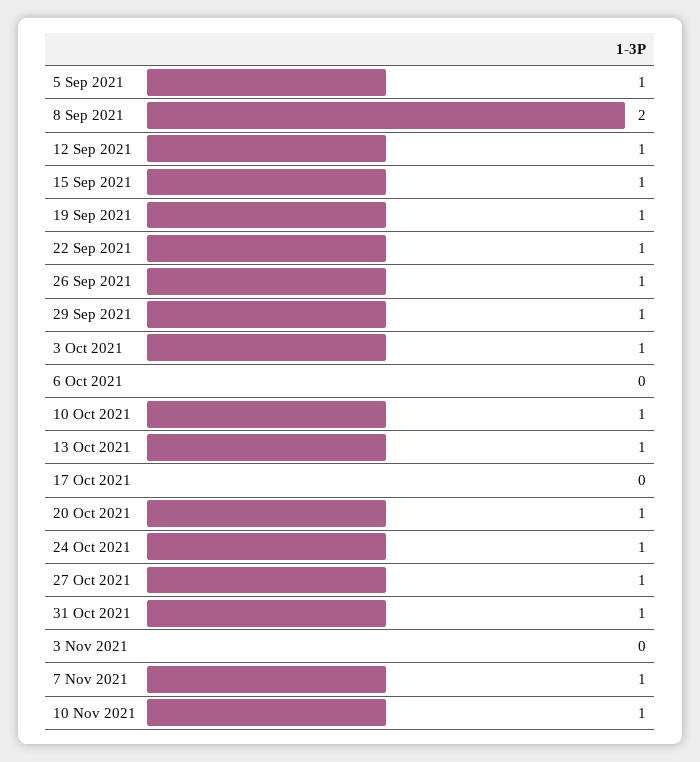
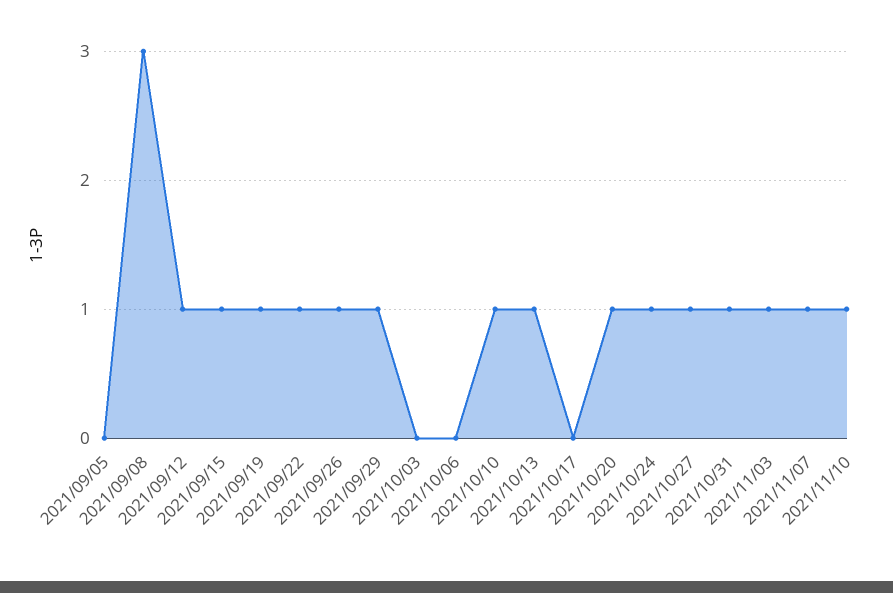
5 Sep 2021: 1 -> 0
8 Sep 2021: 2 -> 3
3 Oct 2021: 1 -> 0
3 Nov 2021: 0 -> 1

